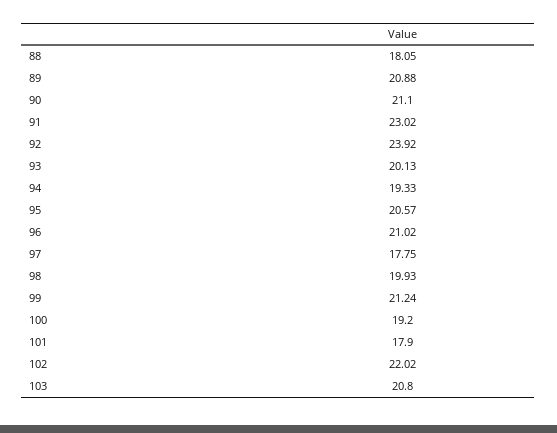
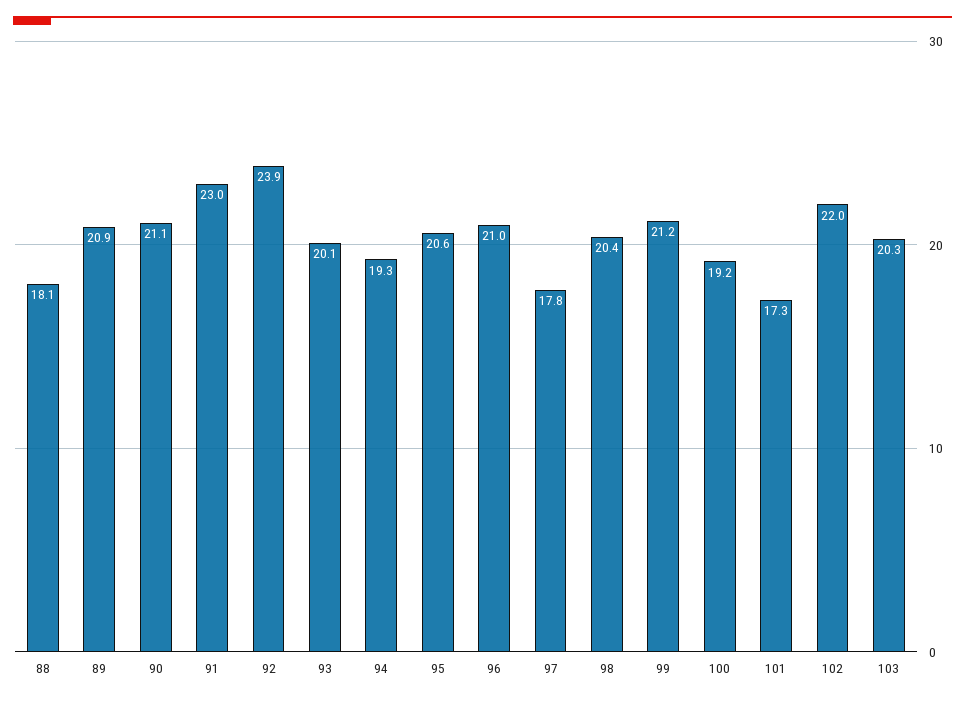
98: 19.93 -> 20.4
101: 17.9 -> 17.3
103: 20.8 -> 20.3

